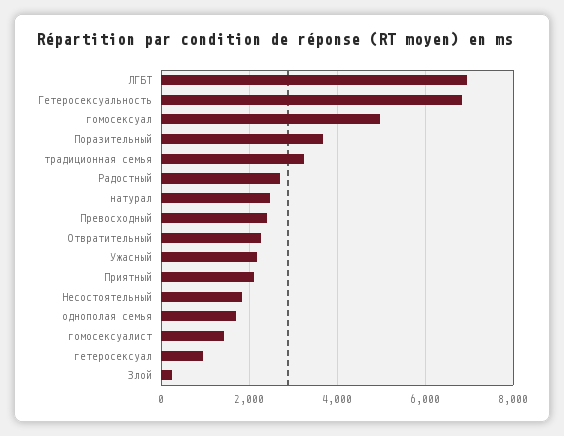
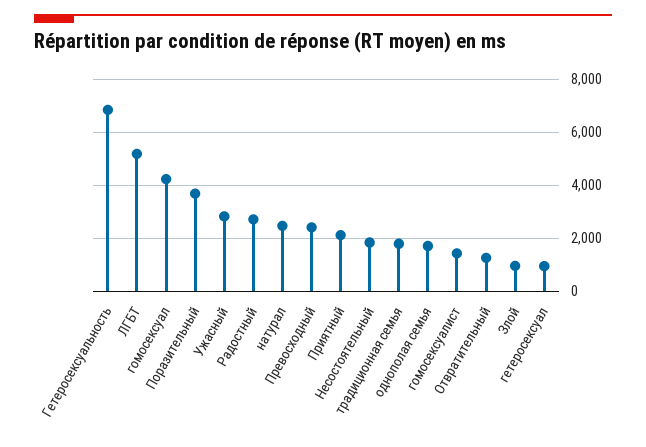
ЛГБТ: 7000 -> 5250
гомосексуал: 5000 -> 4250
традиционная семья: 3200 -> 1750
Отвратительный: 2200 -> 1250
Ужасный: 2200 -> 2750
Злой: 200 -> 1000

